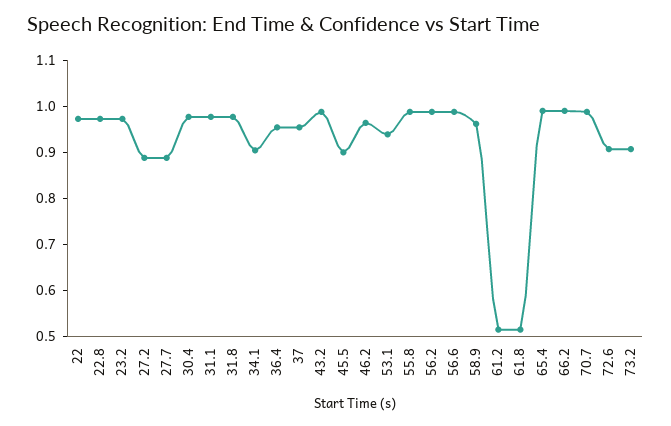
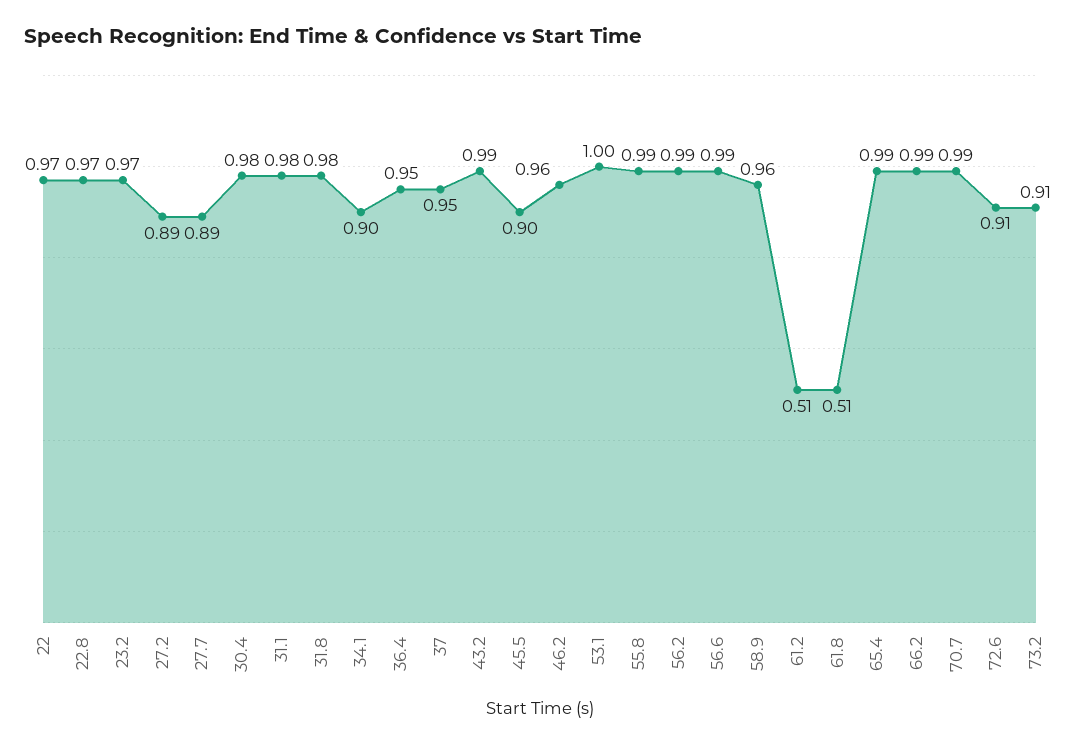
53.1: 0.94 -> 1

